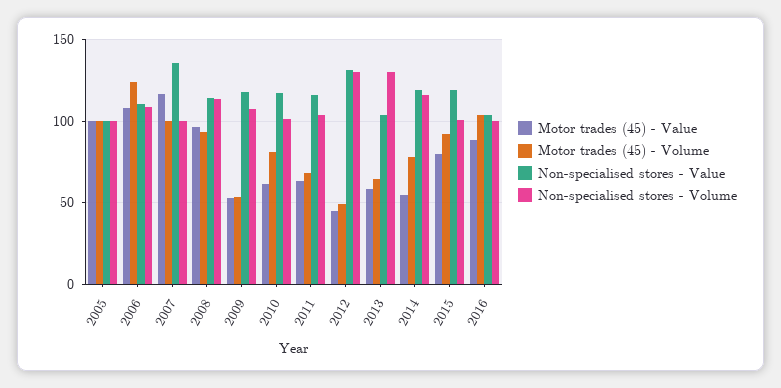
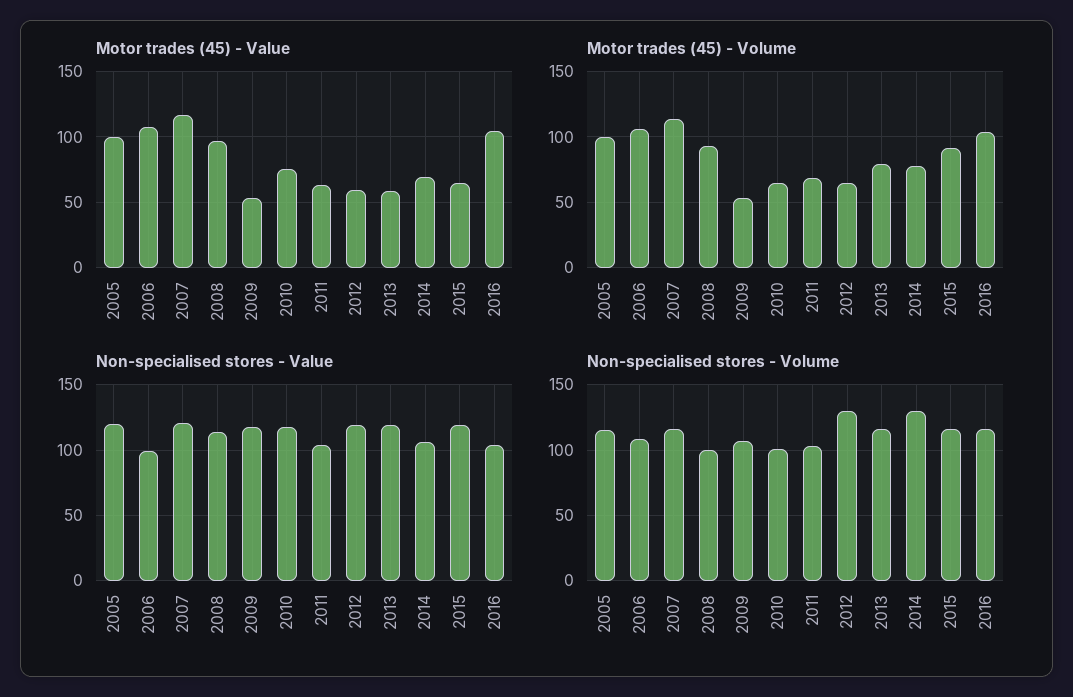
Non-specialised stores - Value, 2005: 100 -> 120
Non-specialised stores - Volume, 2005: 100 -> 115
Motor trades (45) - Volume, 2006: 125 -> 105
Non-specialised stores - Value, 2006: 110 -> 100
Motor trades (45) - Volume, 2007: 100 -> 115
Non-specialised stores - Value, 2007: 135 -> 120
Non-specialised stores - Volume, 2007: 100 -> 115
Non-specialised stores - Volume, 2008: 115 -> 100
Motor trades (45) - Value, 2010: 60 -> 75
Motor trades (45) - Volume, 2010: 80 -> 65
Non-specialised stores - Value, 2011: 115 -> 105
Motor trades (45) - Value, 2012: 45 -> 60
Motor trades (45) - Volume, 2012: 50 -> 65
Non-specialised stores - Value, 2012: 130 -> 120
Motor trades (45) - Volume, 2013: 65 -> 80
Non-specialised stores - Value, 2013: 105 -> 120
Non-specialised stores - Volume, 2013: 130 -> 115
Motor trades (45) - Value, 2014: 55 -> 70
Non-specialised stores - Value, 2014: 120 -> 105
Non-specialised stores - Volume, 2014: 115 -> 130
Motor trades (45) - Value, 2015: 80 -> 65
Non-specialised stores - Volume, 2015: 100 -> 115
Motor trades (45) - Value, 2016: 90 -> 105
Non-specialised stores - Volume, 2016: 100 -> 115

